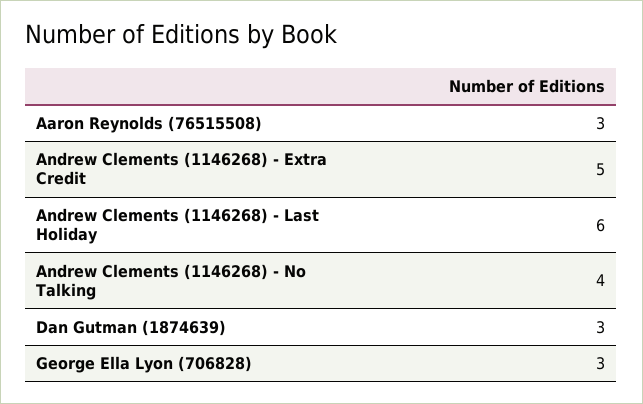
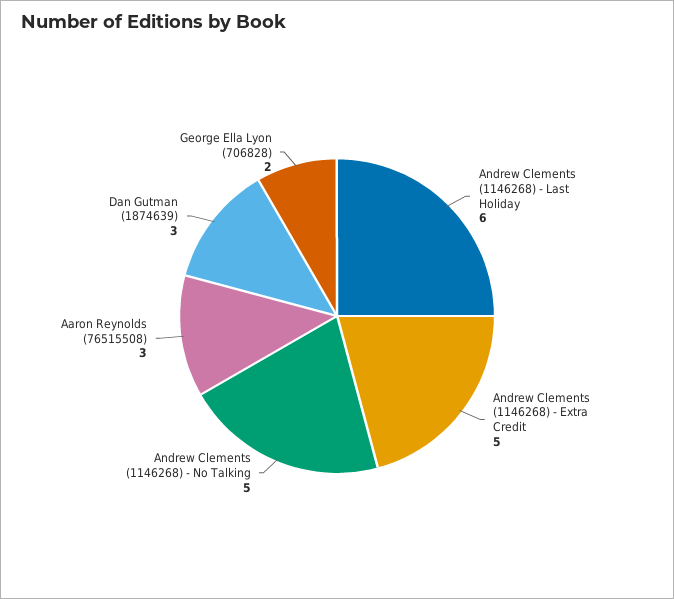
Andrew Clements (1146268) - No Talking: 4 -> 5
George Ella Lyon (706828): 3 -> 2

